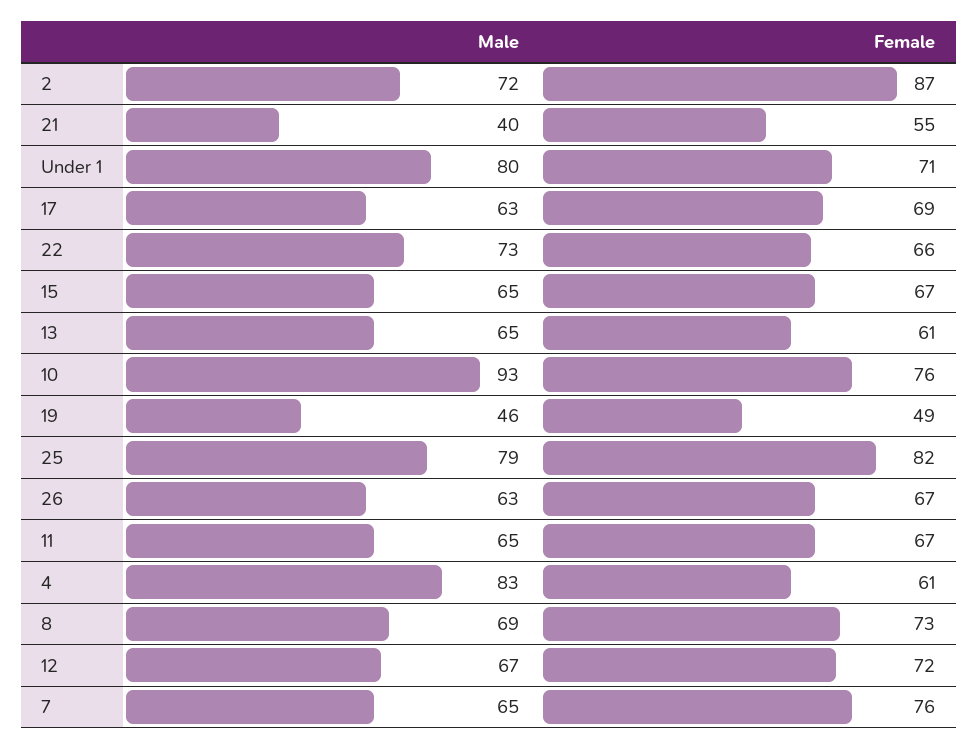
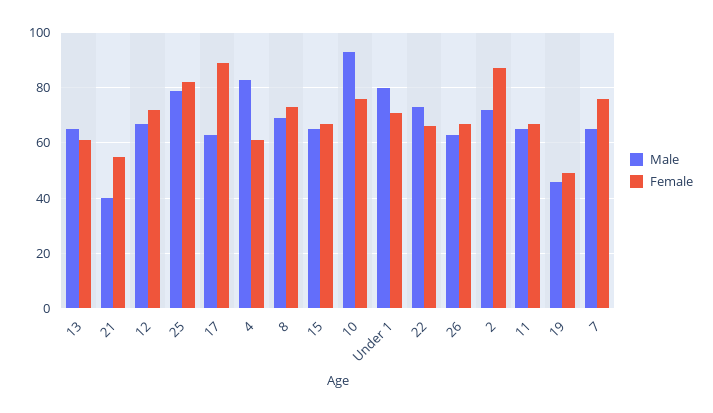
Female, 17: 69 -> 90

